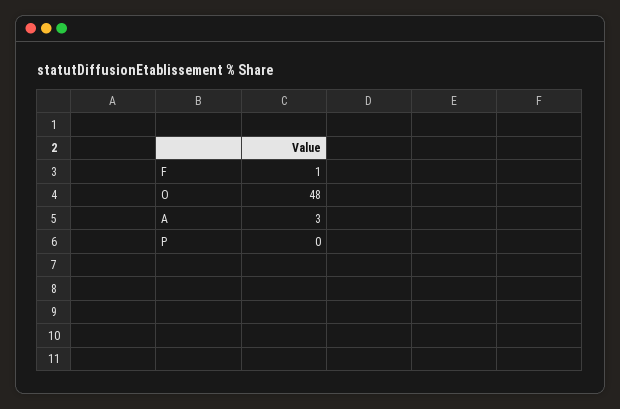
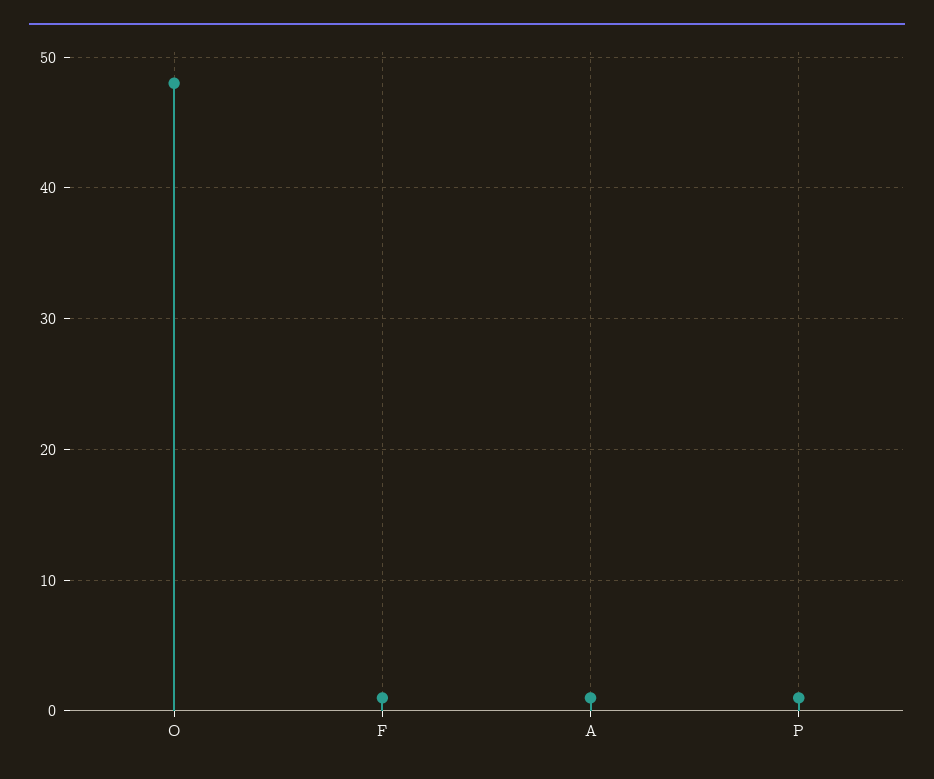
A: 3 -> 1
P: 0 -> 1

